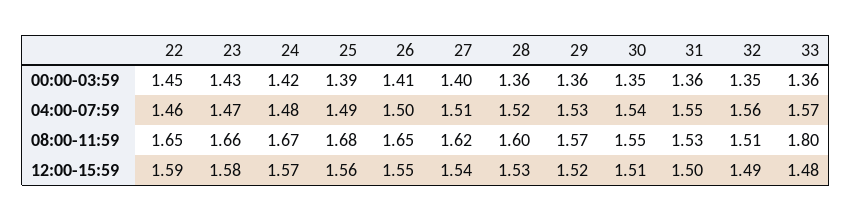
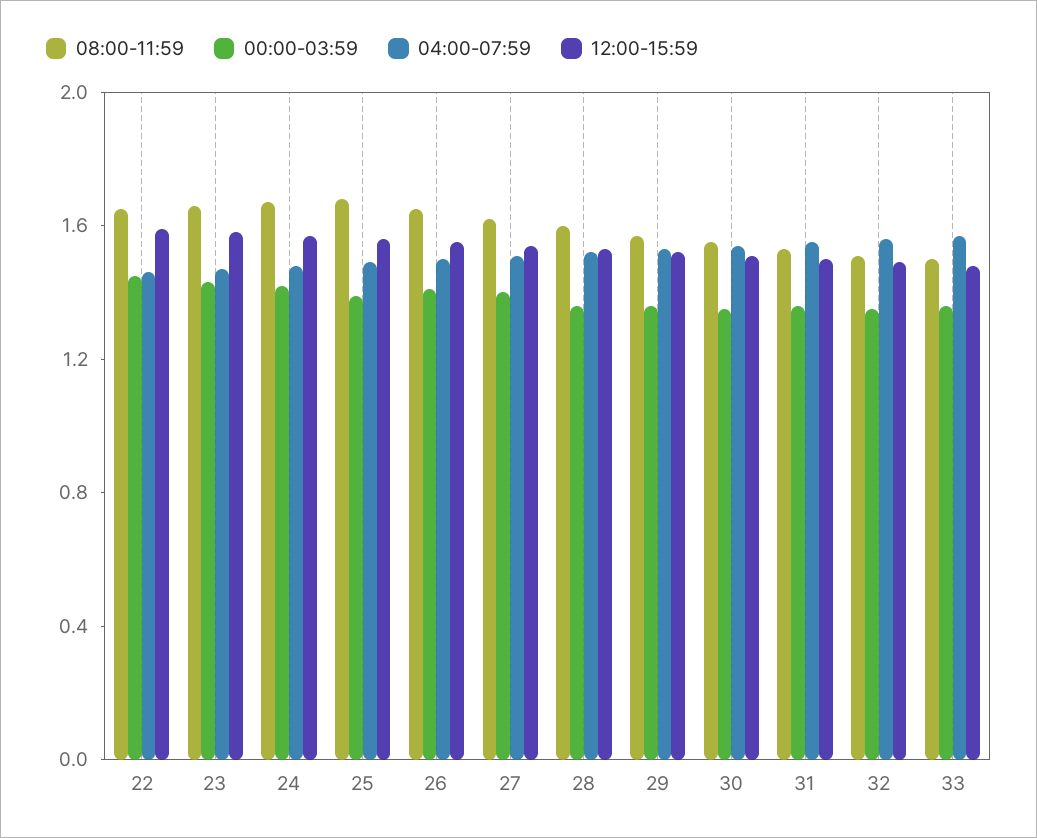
08:00-11:59, 33: 1.8 -> 1.5

